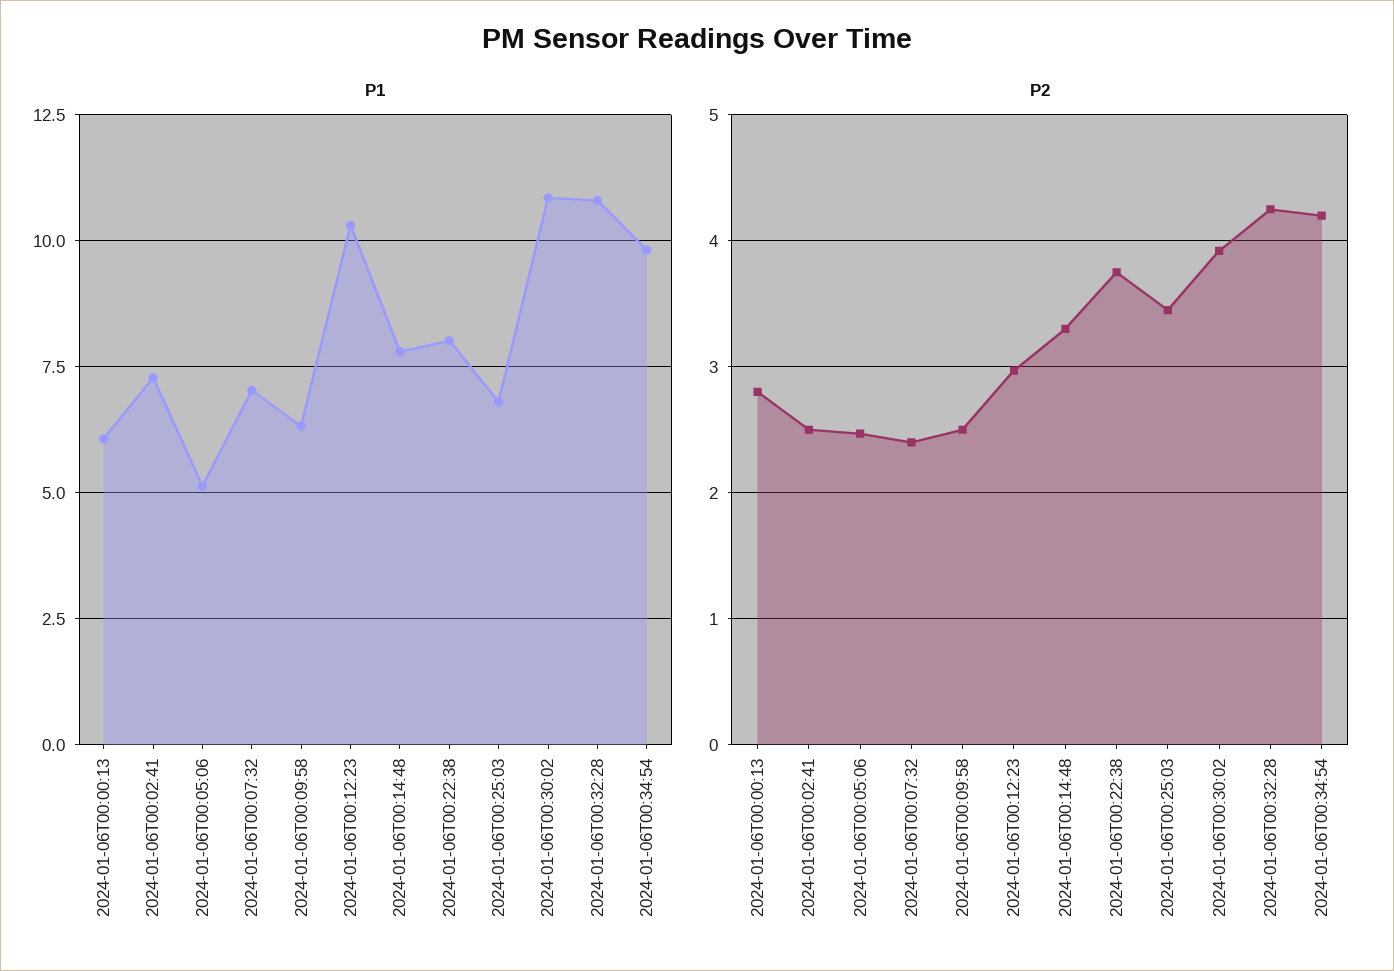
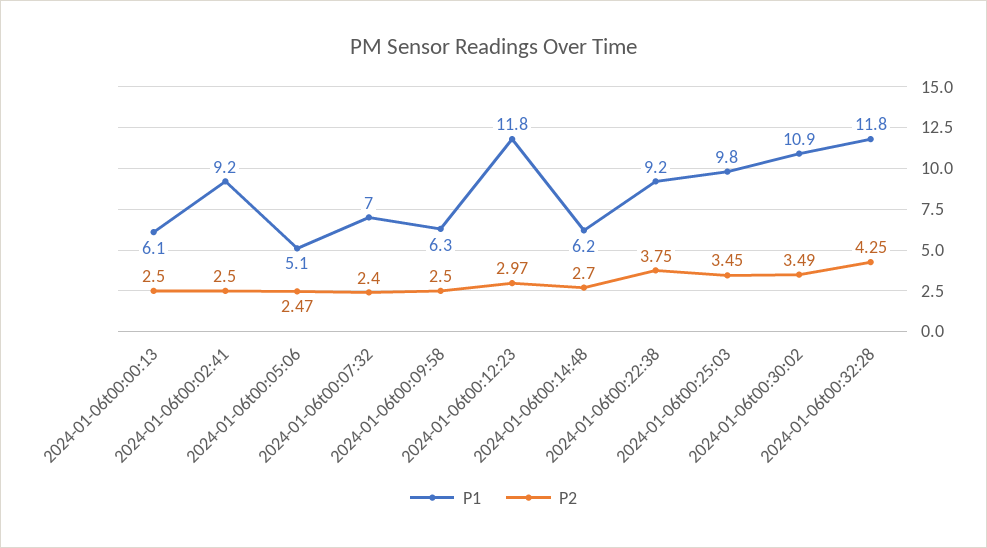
P1, 2024-01-06T00:02:41: 7.25 -> 9.2
P1, 2024-01-06T00:12:23: 10.25 -> 11.8
P1, 2024-01-06T00:14:48: 7.75 -> 6.2
P1, 2024-01-06T00:22:38: 8 -> 9.2
P1, 2024-01-06T00:25:03: 6.75 -> 9.8
P1, 2024-01-06T00:32:28: 10.75 -> 11.8
P1, 2024-01-06T00:34:54: 9.75 -> none
P2, 2024-01-06T00:00:13: 2.8 -> 2.5
P2, 2024-01-06T00:14:48: 3.3 -> 2.7
P2, 2024-01-06T00:30:02: 3.9 -> 3.49
P2, 2024-01-06T00:34:54: 4.2 -> none

